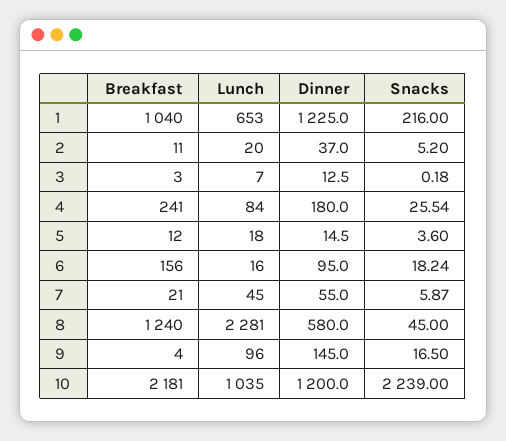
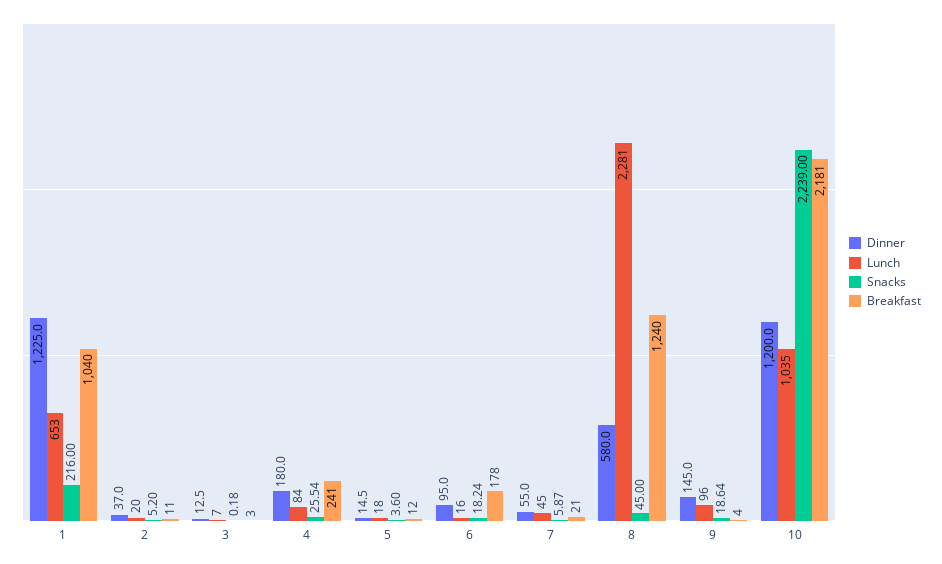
Breakfast, 6: 156 -> 178
Snacks, 9: 16.5 -> 18.64

